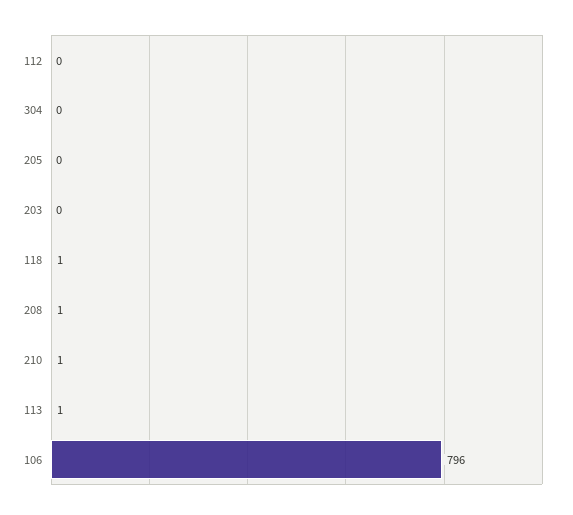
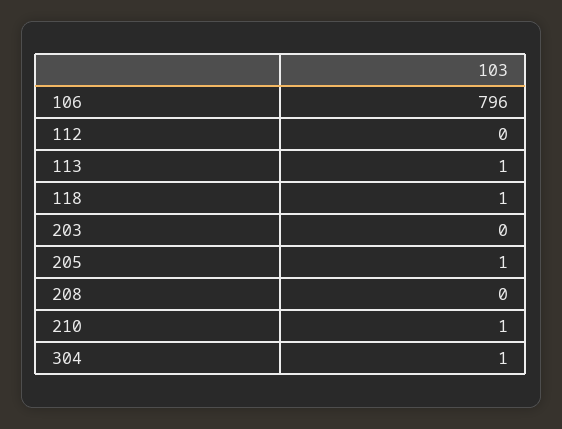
304: 0 -> 1
205: 0 -> 1
208: 1 -> 0

